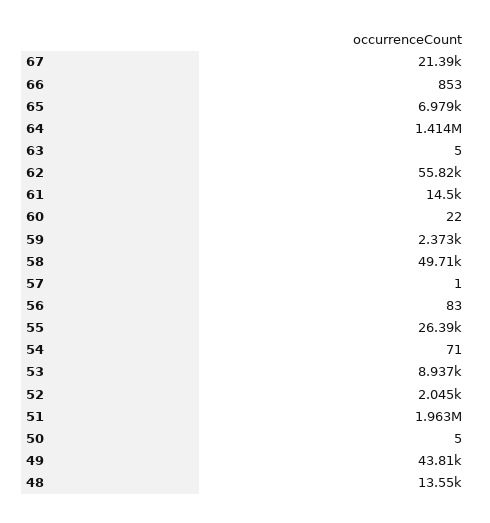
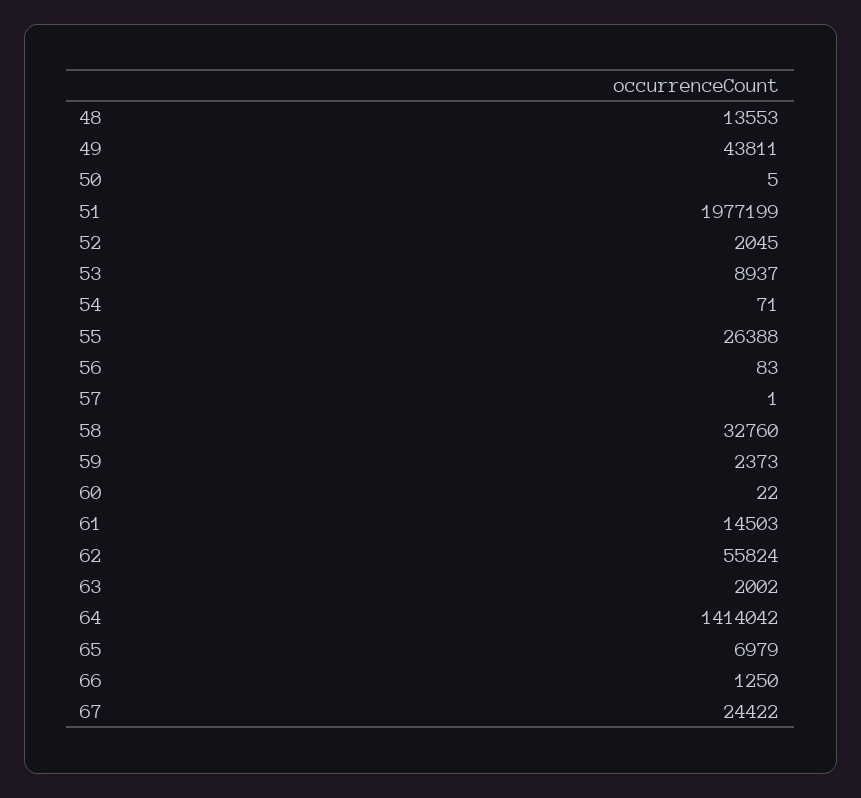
67: 21390 -> 24422
66: 853 -> 1250
63: 5 -> 2002
58: 49710 -> 32760
51: 1963000 -> 1977199

